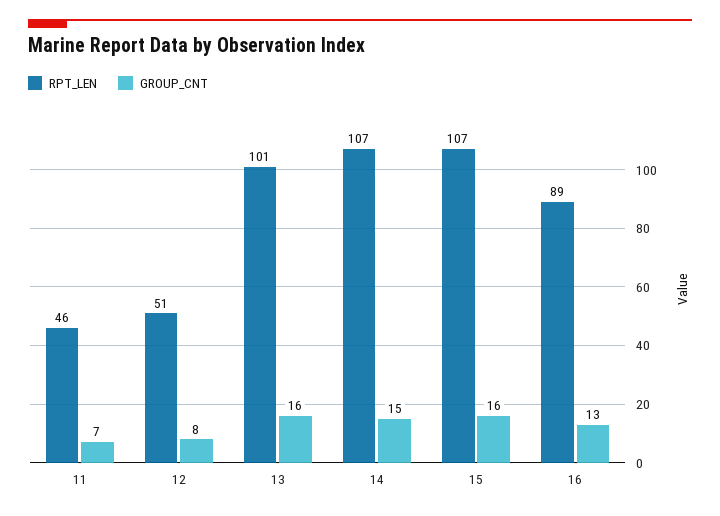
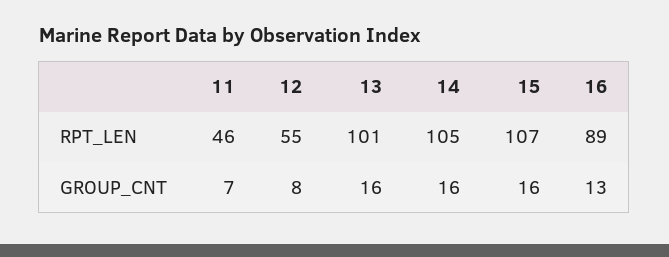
RPT_LEN, 12: 51 -> 55
RPT_LEN, 14: 107 -> 105
GROUP_CNT, 14: 15 -> 16

